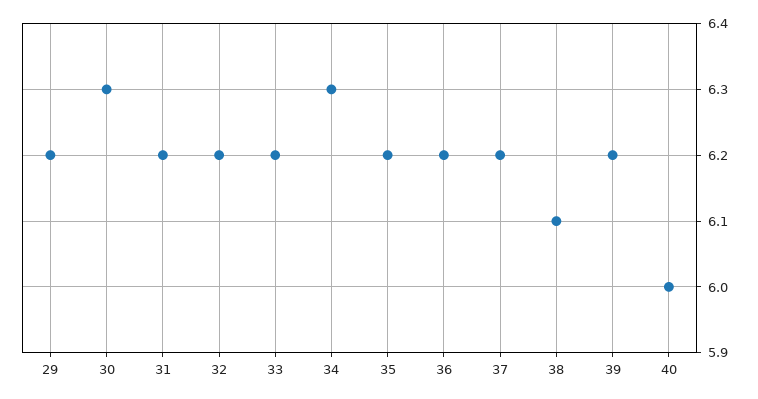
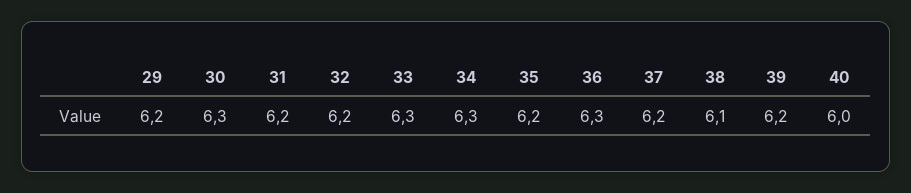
33: 6.2 -> 6.3
36: 6.2 -> 6.3

